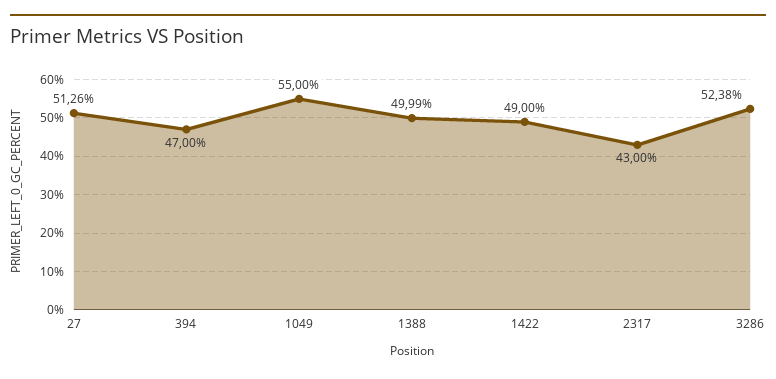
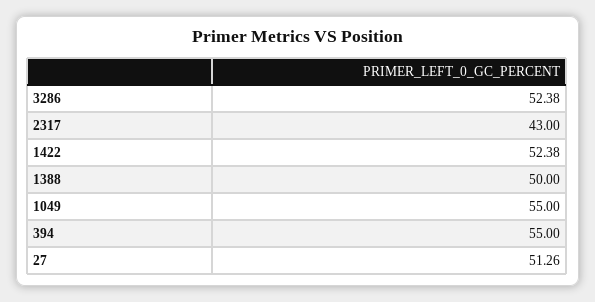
394: 47 -> 55
1388: 49.99 -> 50
1422: 49 -> 52.38

